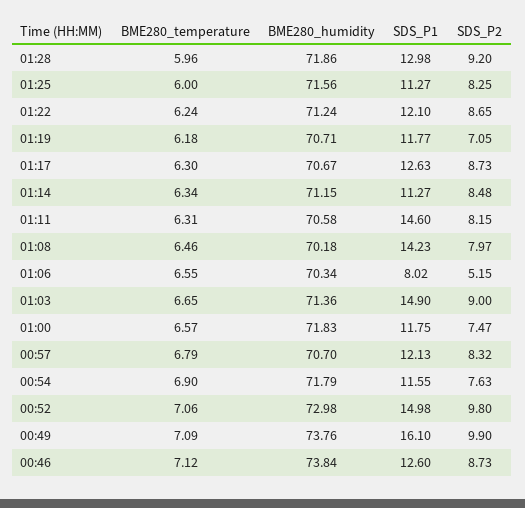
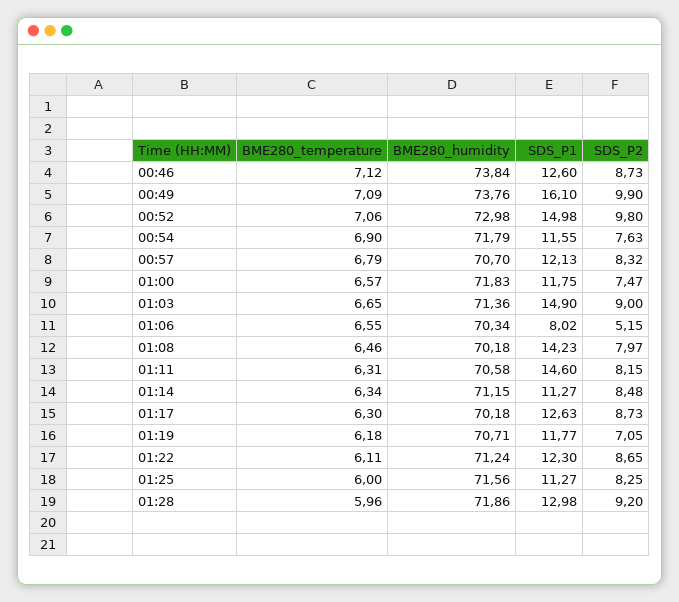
BME280_temperature, 01:22: 6.24 -> 6.11
SDS_P1, 01:22: 12.1 -> 12.3
BME280_humidity, 01:17: 70.67 -> 70.18

